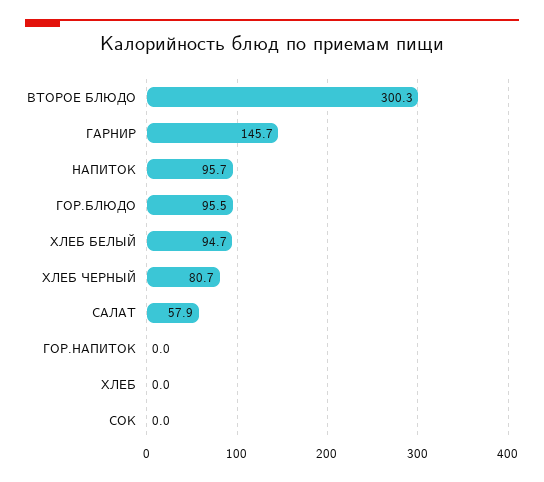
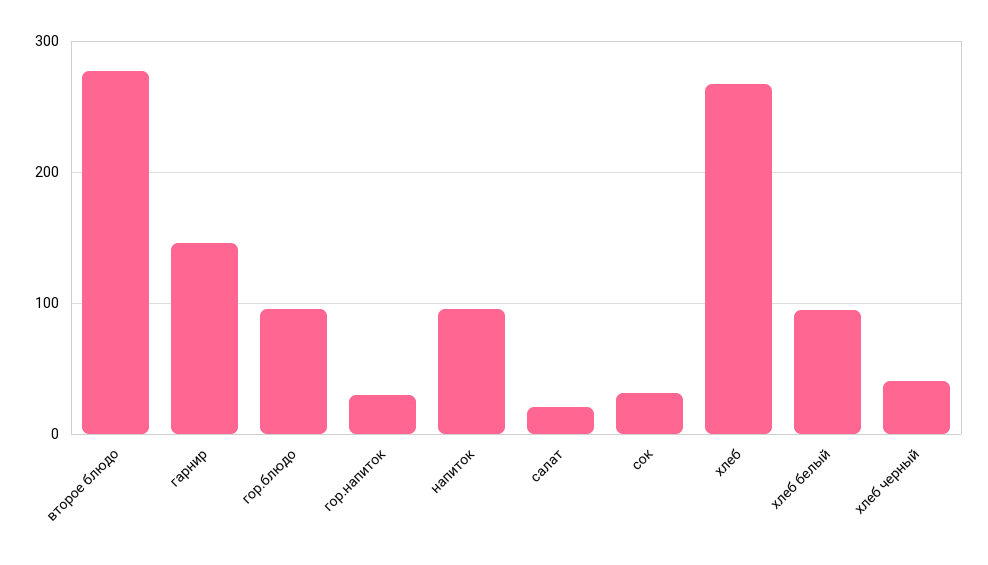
ВТОРОЕ БЛЮДО: 300.3 -> 280
ХЛЕБ ЧЕРНЫЙ: 80.7 -> 40
САЛАТ: 57.9 -> 20
ГОР.НАПИТОК: 0 -> 30
ХЛЕБ: 0 -> 270
СОК: 0 -> 30

